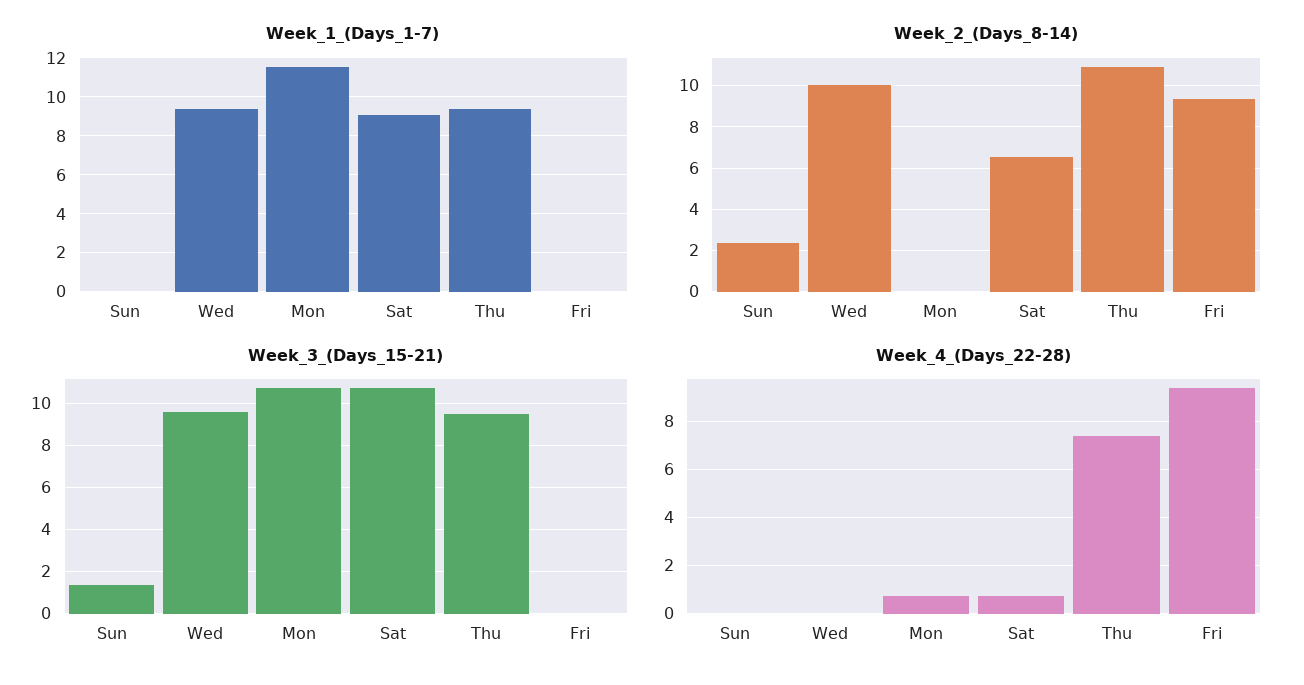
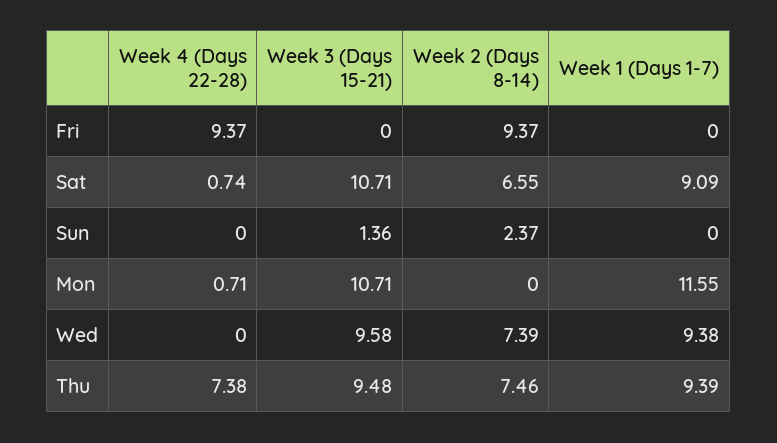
Week_2_(Days_8-14), Wed: 10 -> 7.39
Week_2_(Days_8-14), Thu: 11 -> 7.46

